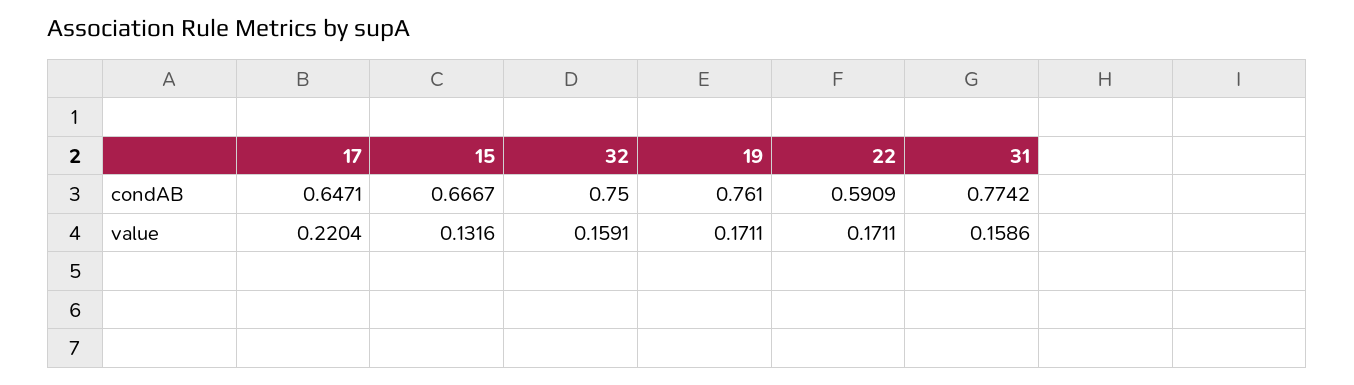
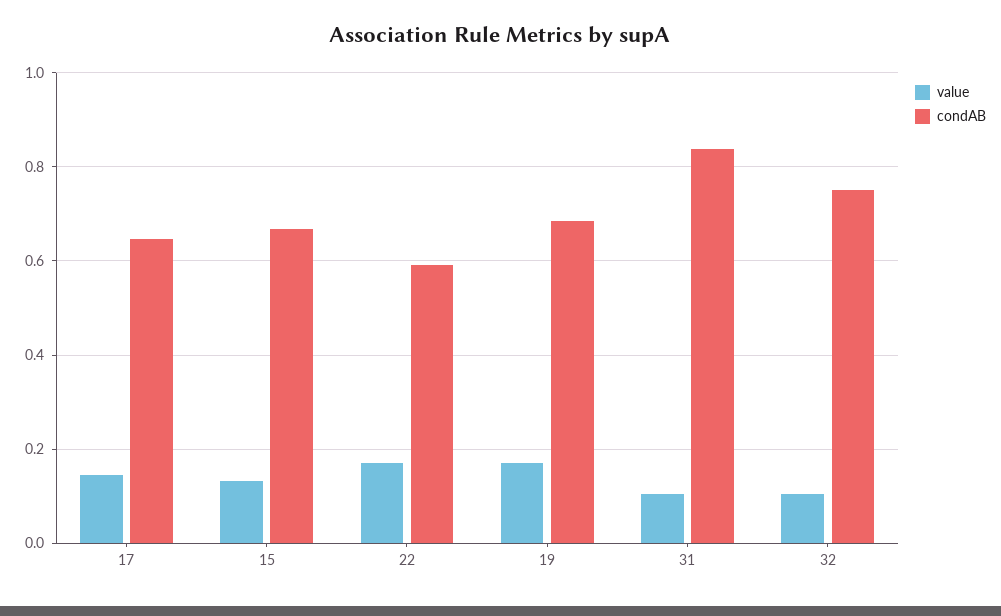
condAB, 19: 0.761 -> 0.68
condAB, 31: 0.7742 -> 0.84
value, 17: 0.2204 -> 0.14
value, 32: 0.1591 -> 0.1
value, 31: 0.1586 -> 0.1

